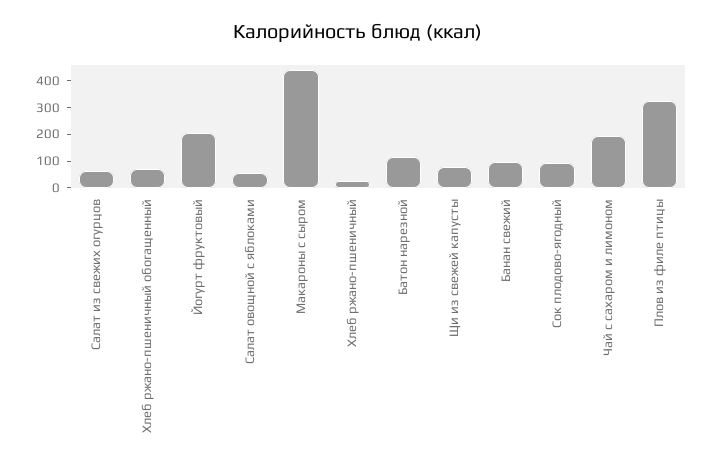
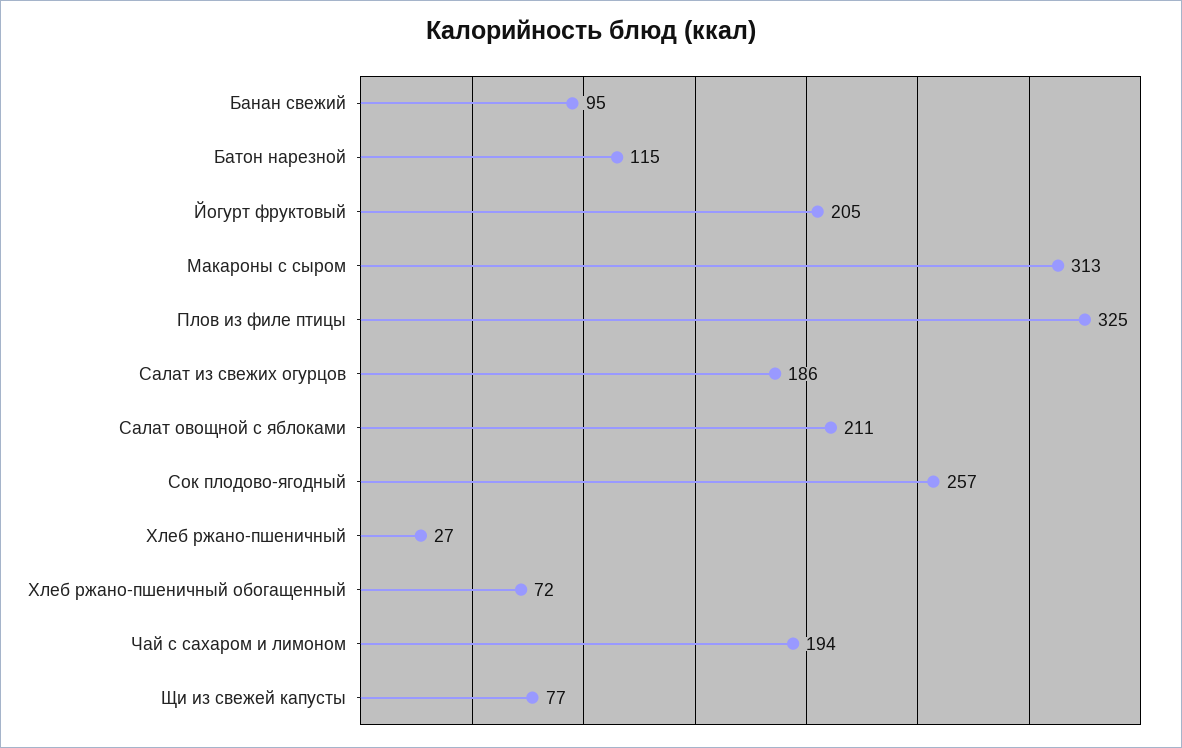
Салат из свежих огурцов: 50 -> 186
Салат овощной с яблоками: 50 -> 211
Макароны с сыром: 450 -> 313
Сок плодово-ягодный: 100 -> 257

